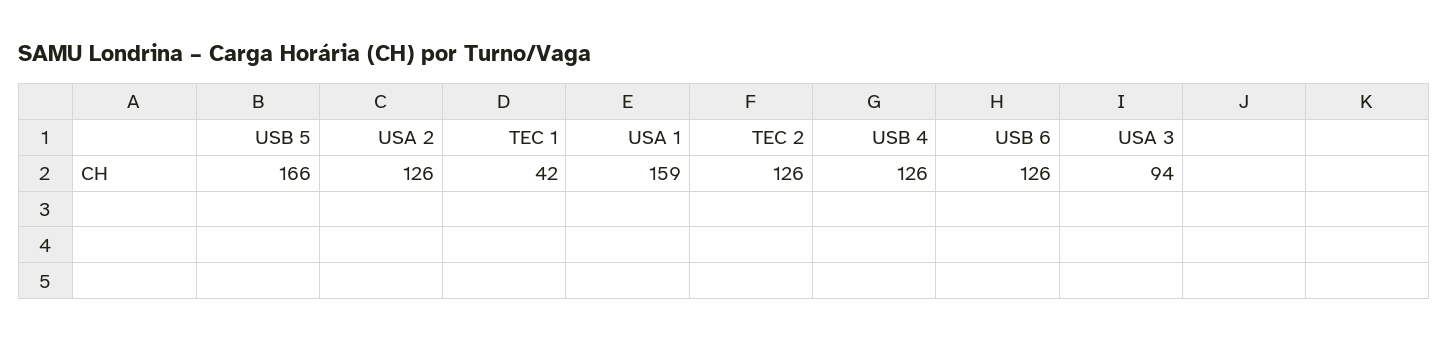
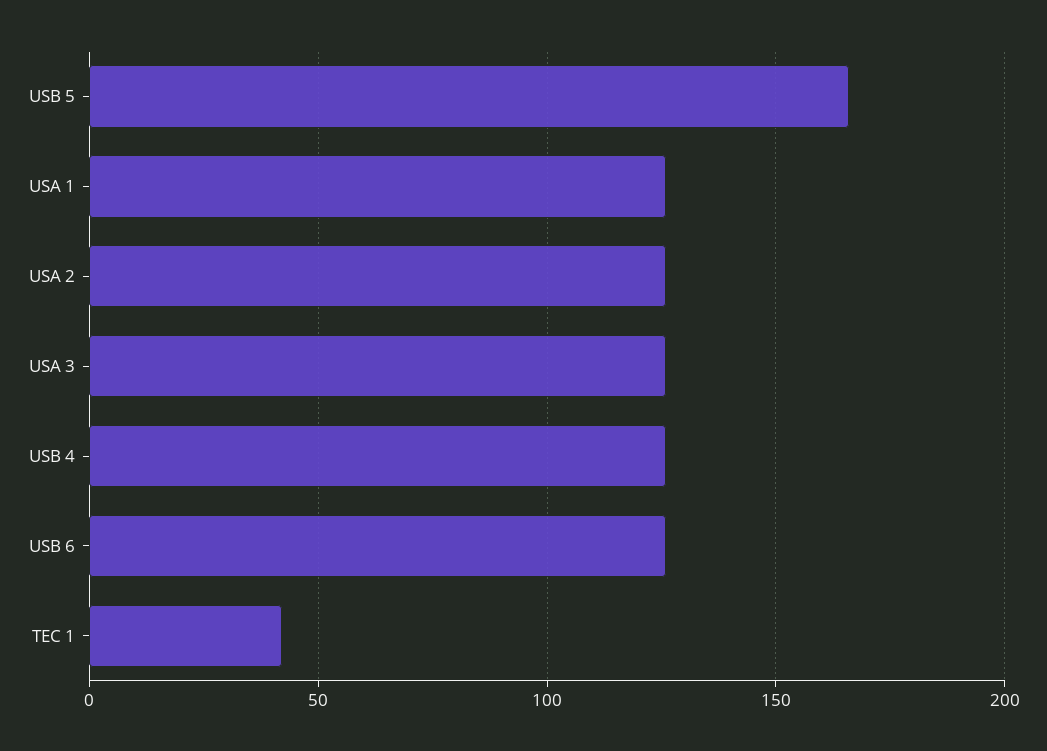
USA 1: 159 -> 125
TEC 2: 126 -> none
USA 3: 94 -> 125

